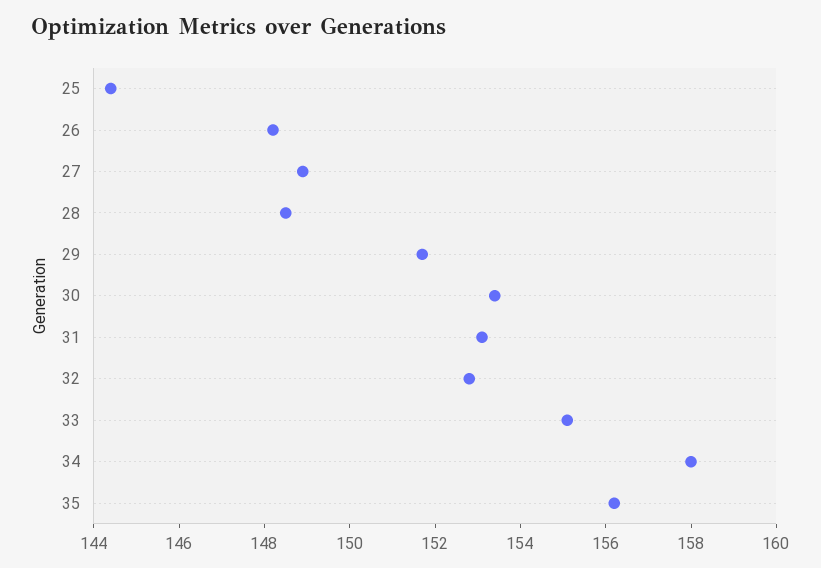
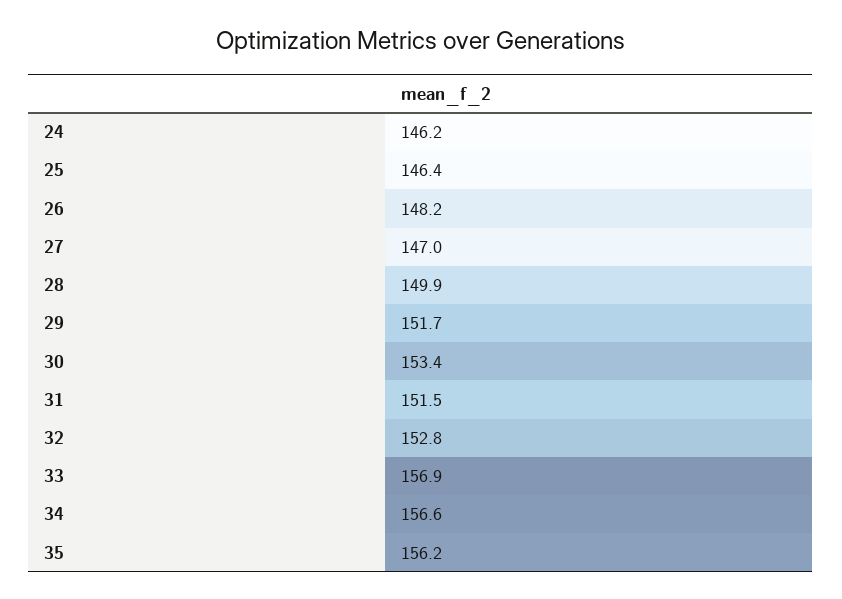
25: 144.5 -> 146.4
27: 149 -> 147
28: 148.5 -> 149.9
31: 153 -> 151.5
33: 155 -> 156.9
34: 158 -> 156.6
24: none -> 146.2

